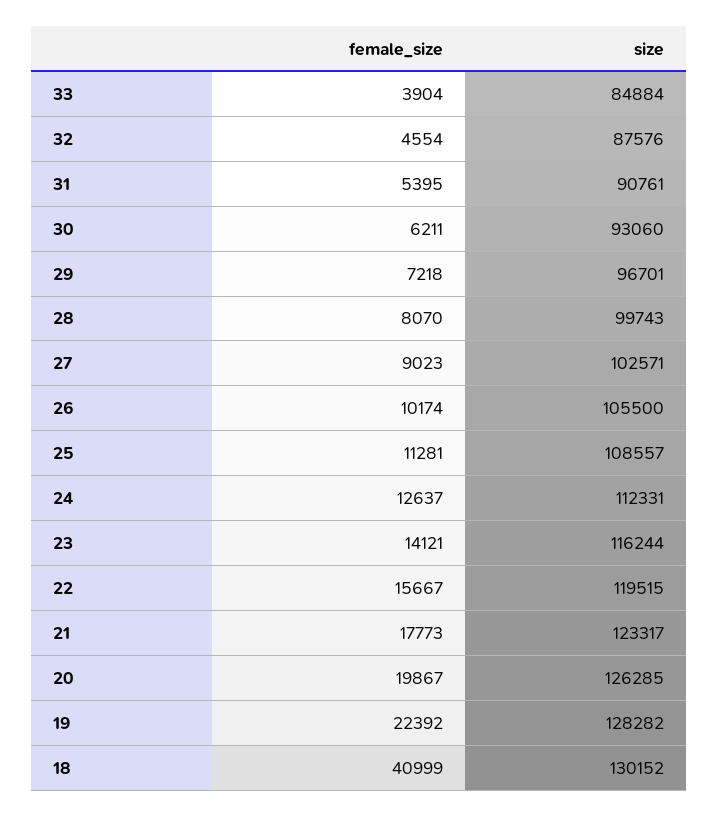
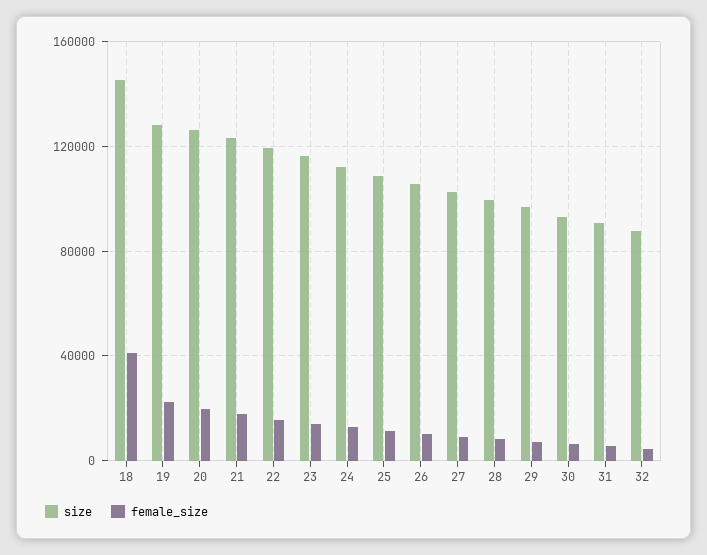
female_size, 33: 3904 -> none
size, 33: 84884 -> none
size, 18: 130152 -> 145000

